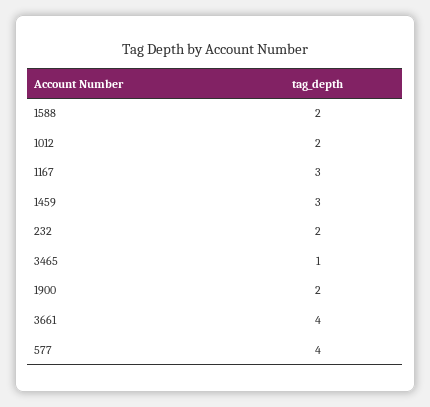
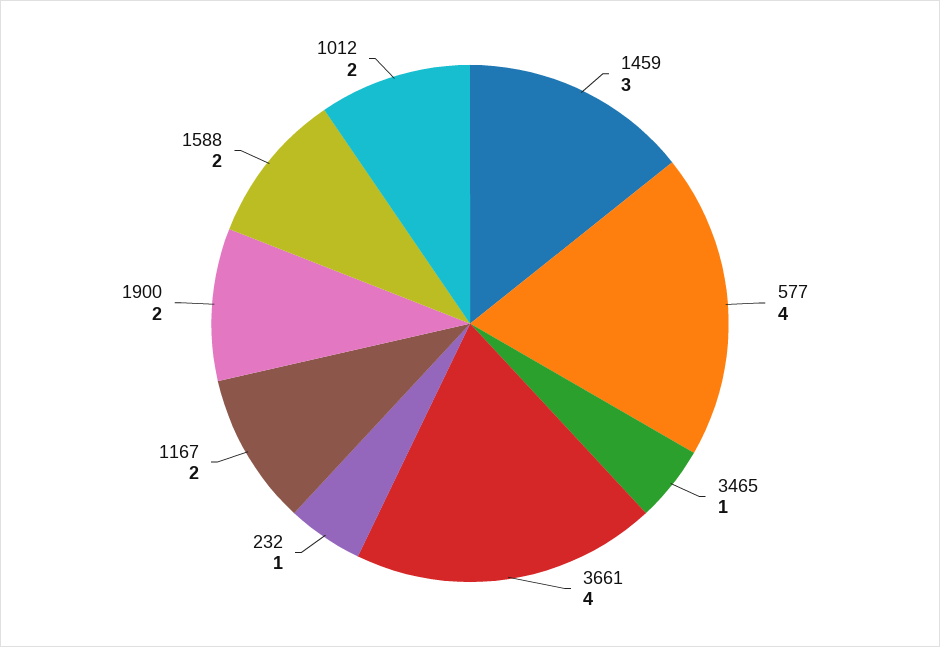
1167: 3 -> 2
232: 2 -> 1

